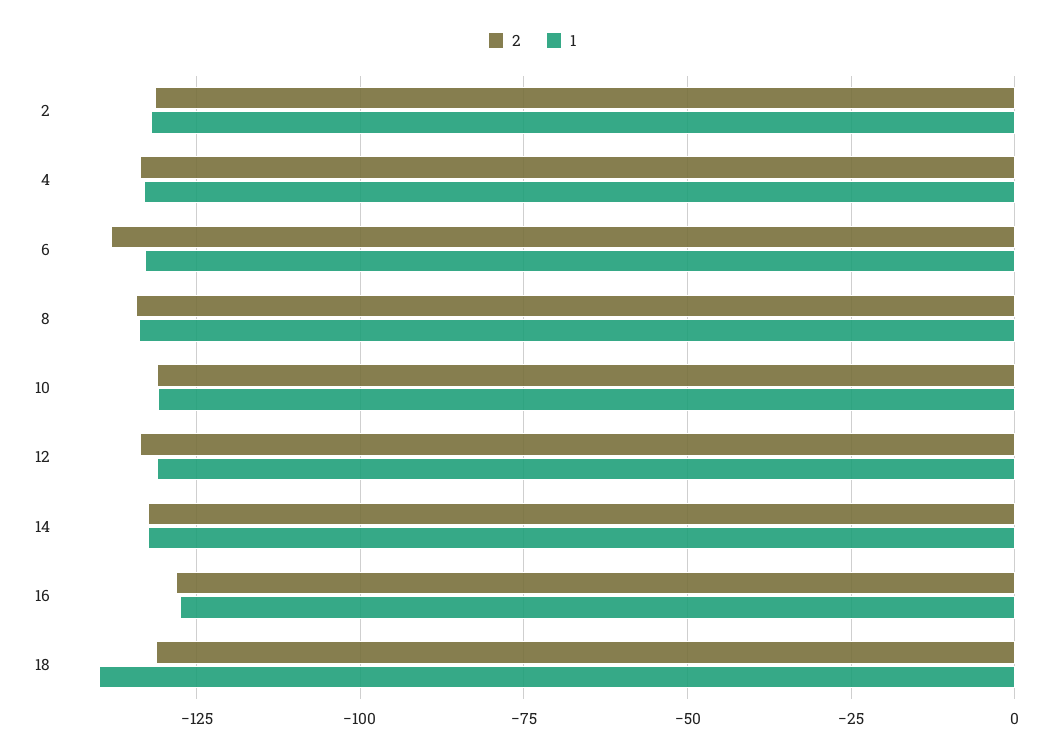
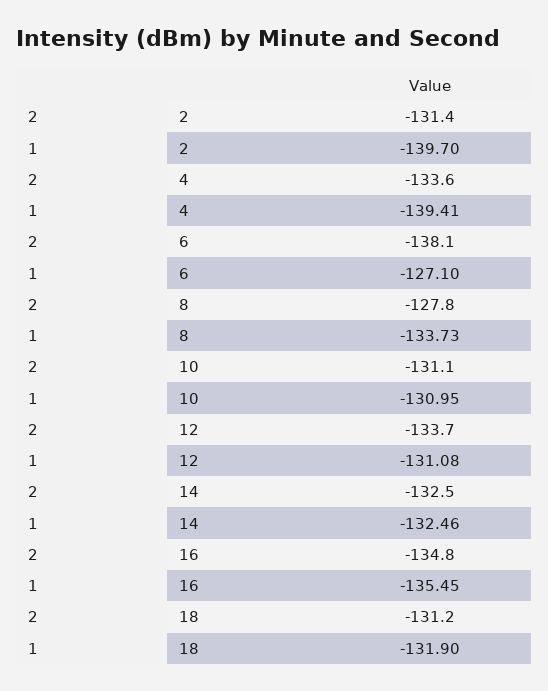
1, 2: -132.5 -> -139.7
1, 4: -132.5 -> -139.41
1, 6: -132.5 -> -127.1
2, 8: -135 -> -127.8
2, 16: -127.5 -> -134.8
1, 16: -127.5 -> -135.45
1, 18: -140 -> -131.9

